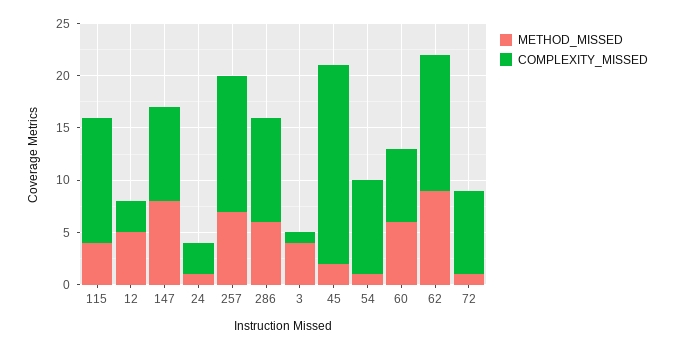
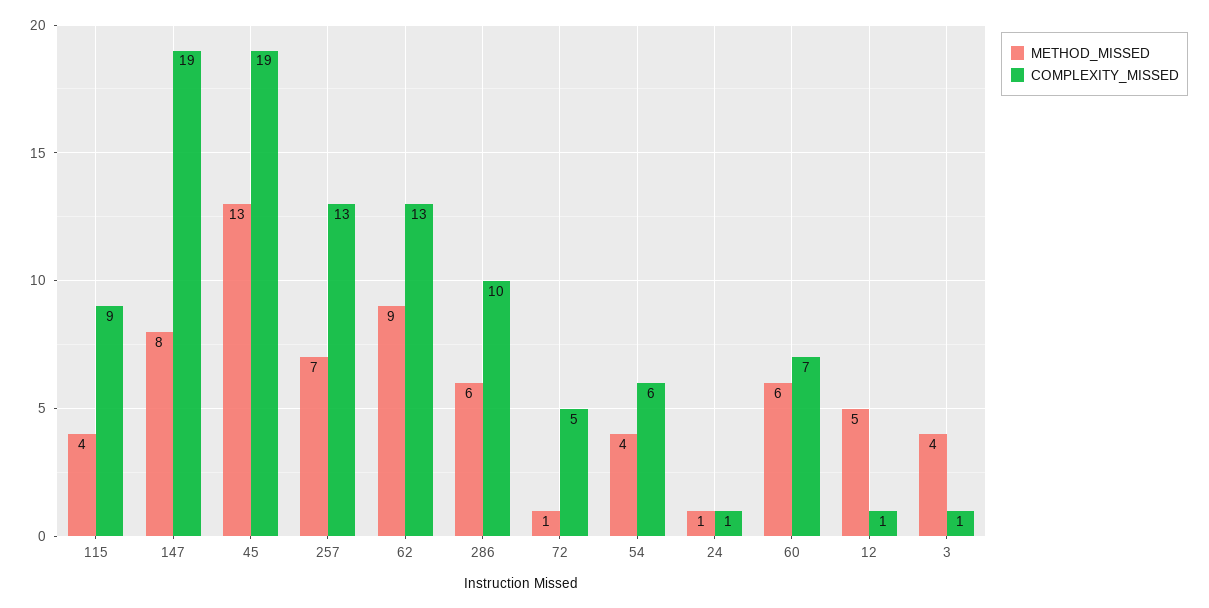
COMPLEXITY_MISSED, 115: 12 -> 9
COMPLEXITY_MISSED, 12: 3 -> 1
COMPLEXITY_MISSED, 147: 9 -> 19
COMPLEXITY_MISSED, 24: 3 -> 1
METHOD_MISSED, 45: 2 -> 13
METHOD_MISSED, 54: 1 -> 4
COMPLEXITY_MISSED, 54: 9 -> 6
COMPLEXITY_MISSED, 72: 8 -> 5

